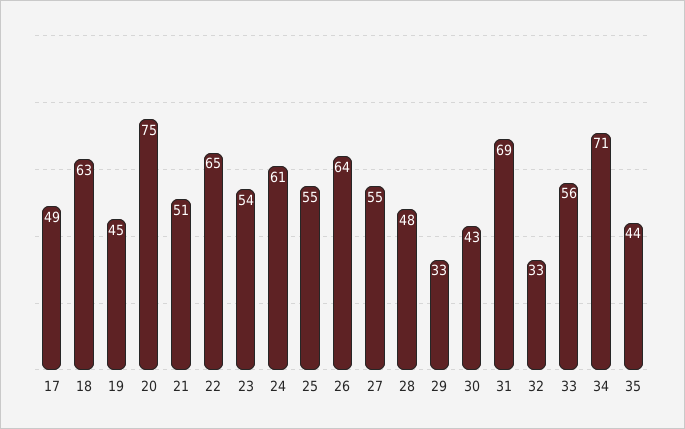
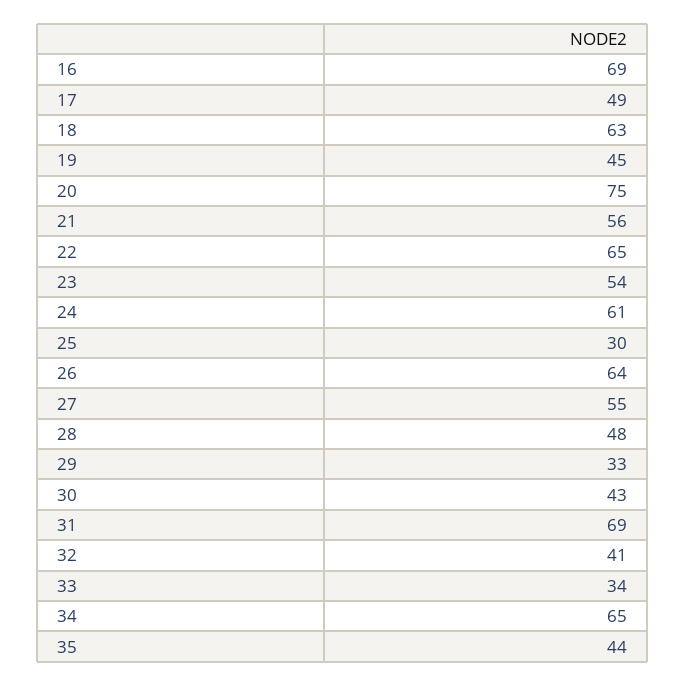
21: 51 -> 56
25: 55 -> 30
32: 33 -> 41
33: 56 -> 34
34: 71 -> 65
16: none -> 69

